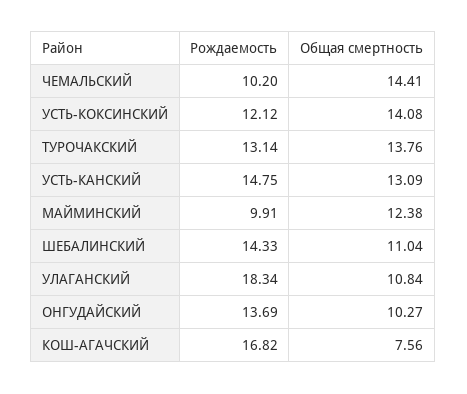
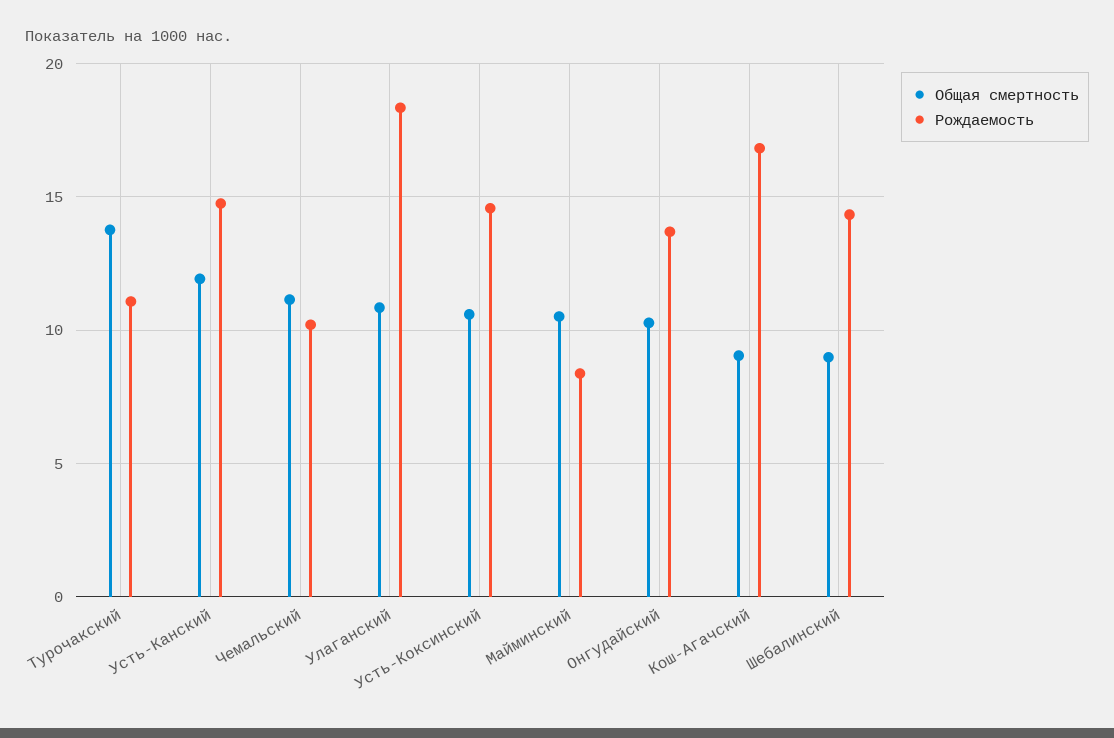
Общая смертность, ЧЕМАЛЬСКИЙ: 14.41 -> 11
Рождаемость, УСТЬ-КОКСИНСКИЙ: 12.12 -> 14.5
Общая смертность, УСТЬ-КОКСИНСКИЙ: 14.08 -> 10.5
Рождаемость, ТУРОЧАКСКИЙ: 13.14 -> 11
Общая смертность, УСТЬ-КАНСКИЙ: 13.09 -> 12
Рождаемость, МАЙМИНСКИЙ: 9.91 -> 8.5
Общая смертность, МАЙМИНСКИЙ: 12.38 -> 10.5
Общая смертность, ШЕБАЛИНСКИЙ: 11.04 -> 9
Общая смертность, КОШ-АГАЧСКИЙ: 7.56 -> 9

